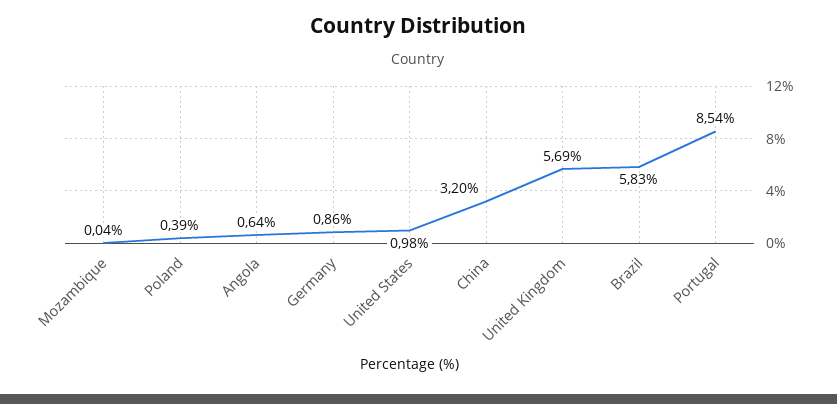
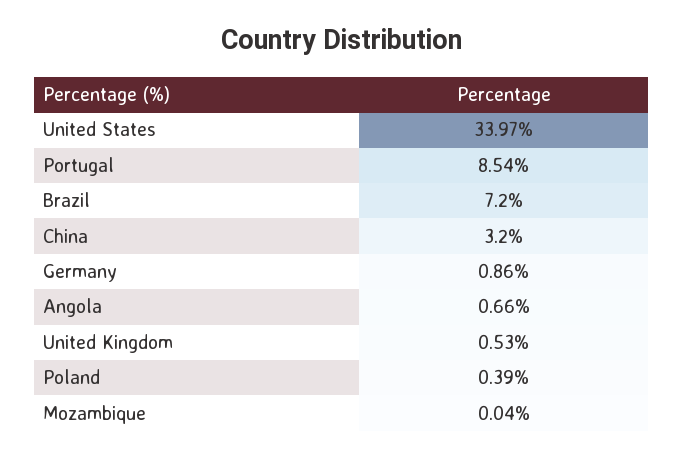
Angola: 0.64 -> 0.66
United States: 0.98 -> 33.97
United Kingdom: 5.69 -> 0.53
Brazil: 5.83 -> 7.2

